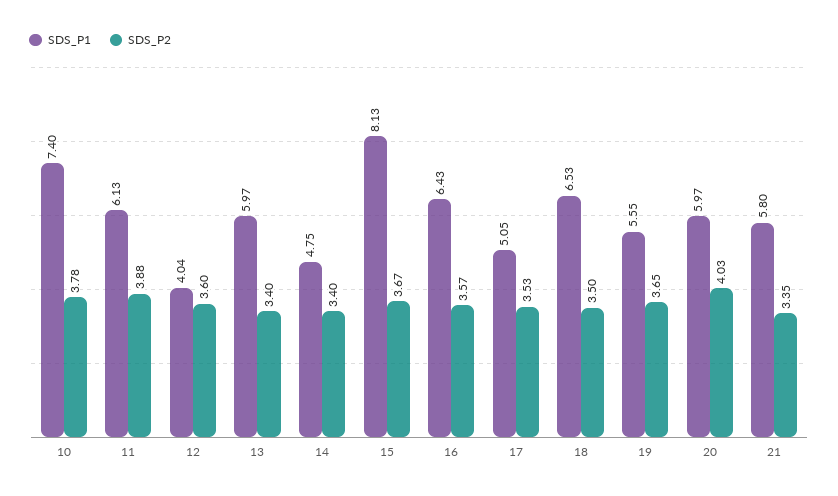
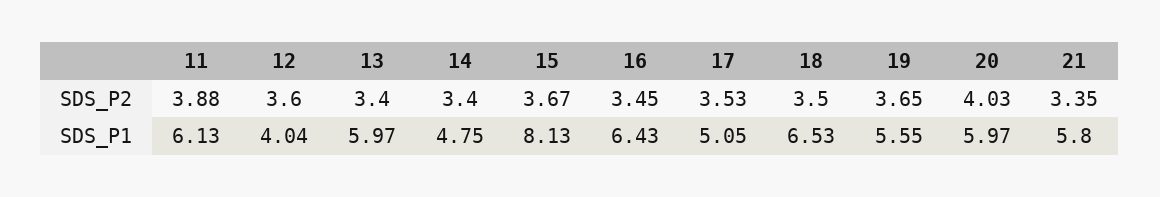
SDS_P1, 10: 7.4 -> none
SDS_P2, 10: 3.78 -> none
SDS_P2, 16: 3.57 -> 3.45

